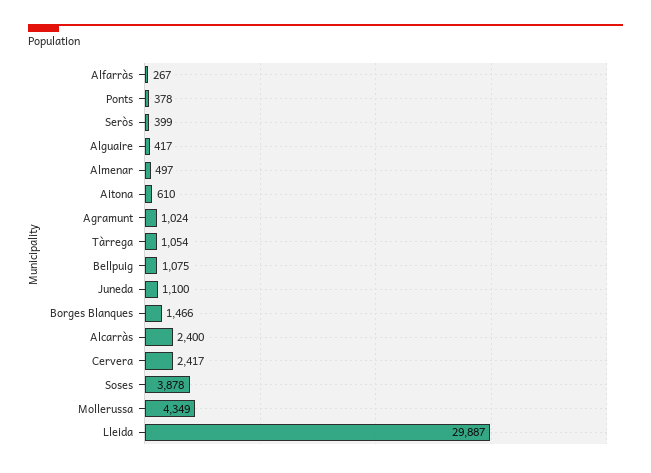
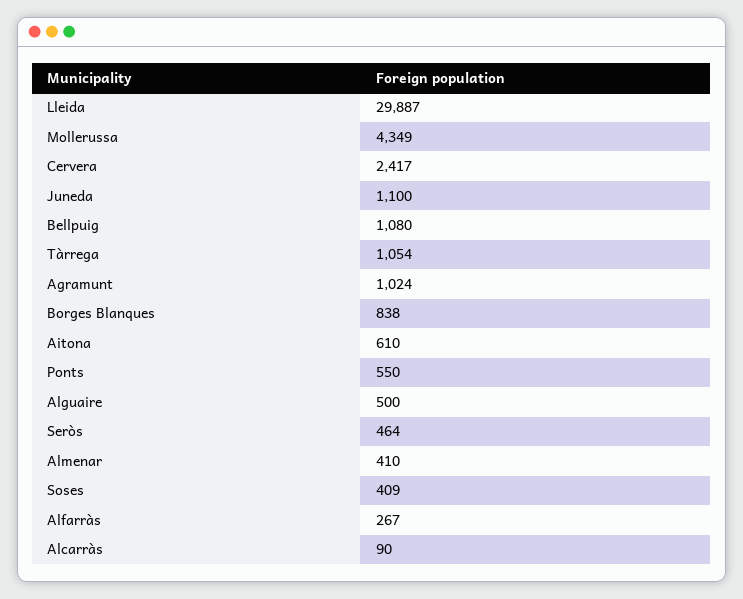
Ponts: 378 -> 550
Seròs: 399 -> 464
Alguaire: 417 -> 500
Almenar: 497 -> 410
Bellpuig: 1075 -> 1080
Borges Blanques: 1466 -> 838
Alcarràs: 2400 -> 90
Soses: 3878 -> 409

